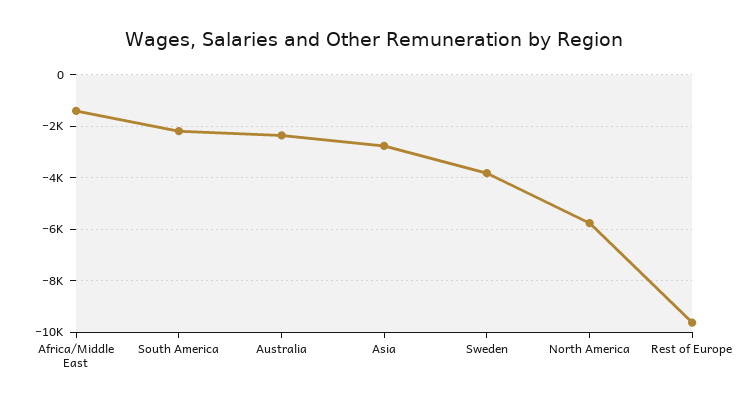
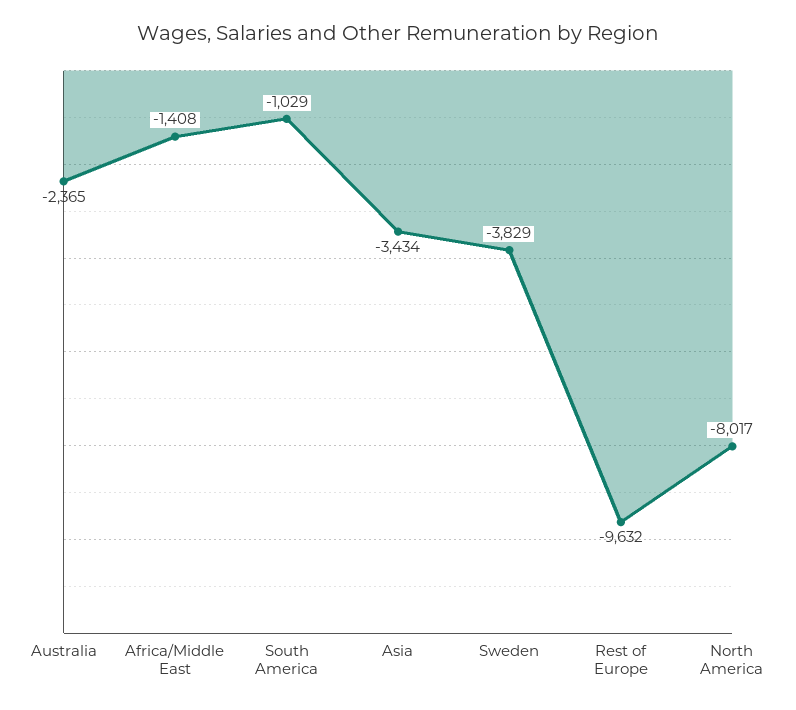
South America: -2250 -> -1029
Asia: -2750 -> -3434
North America: -5750 -> -8017

